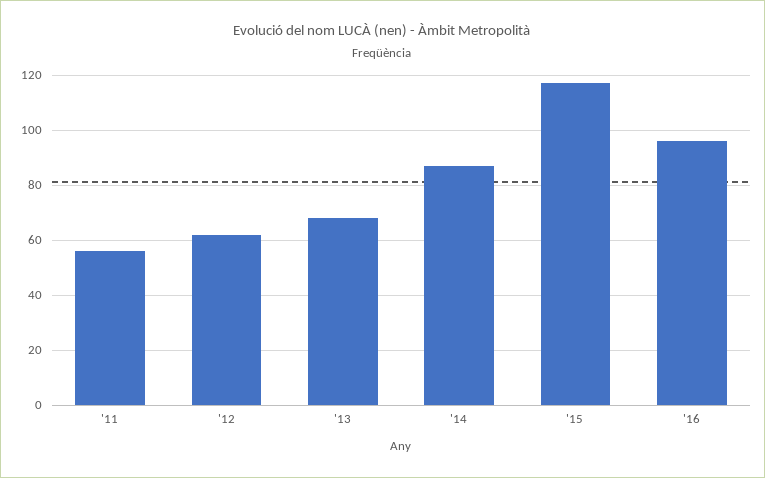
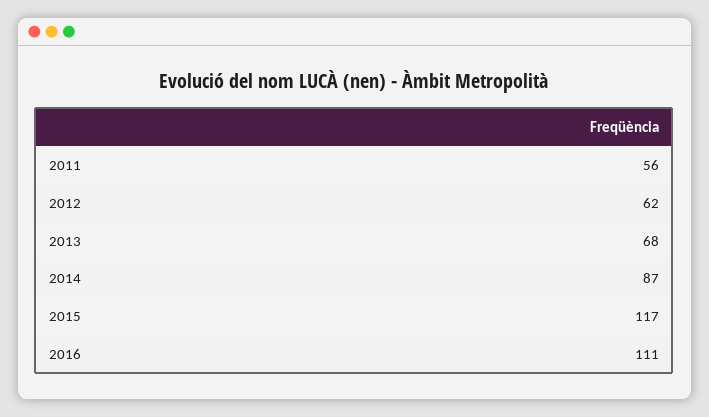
'16: 95 -> 111

